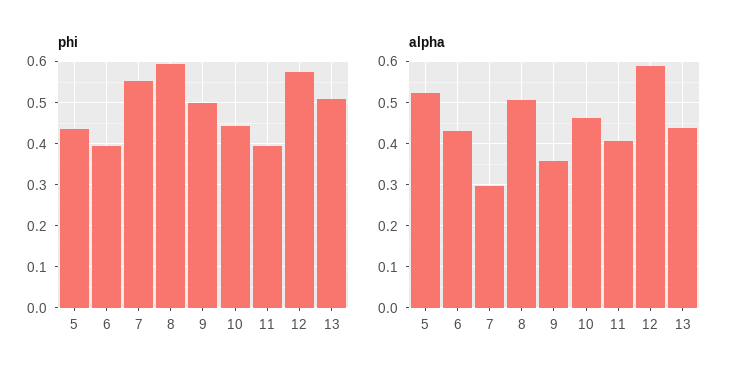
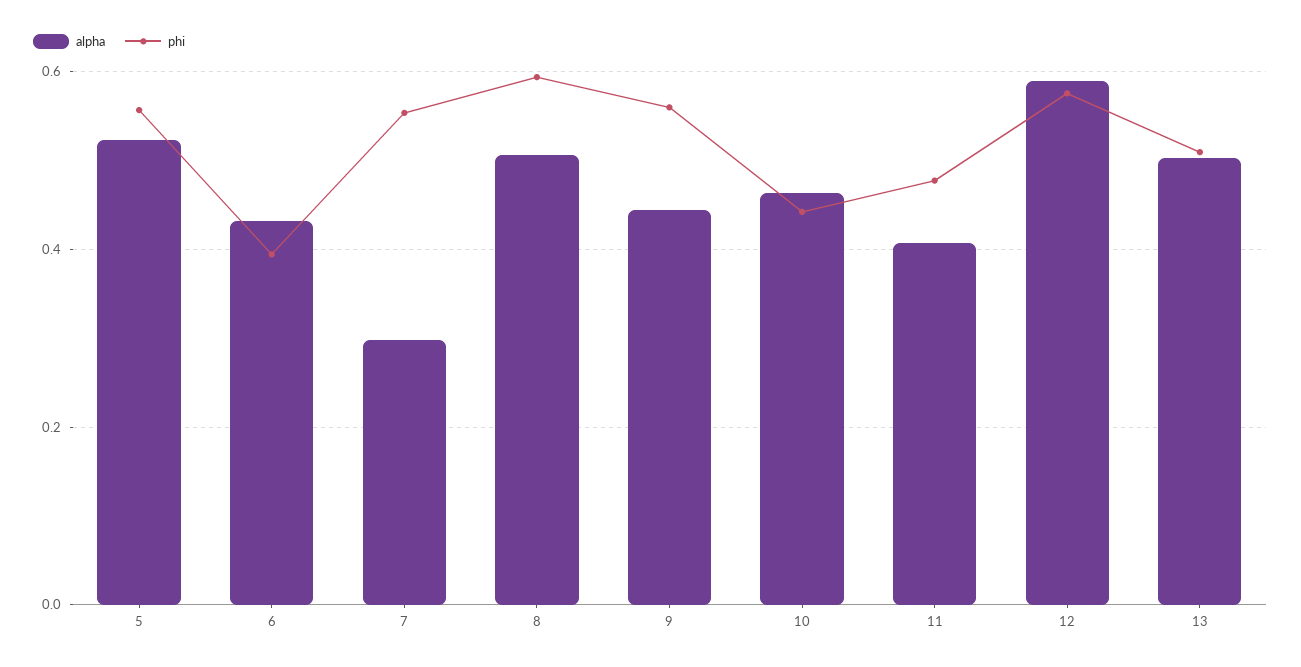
phi, 5: 0.44 -> 0.56
phi, 9: 0.5 -> 0.56
phi, 11: 0.4 -> 0.48
alpha, 9: 0.36 -> 0.44
alpha, 13: 0.44 -> 0.5

